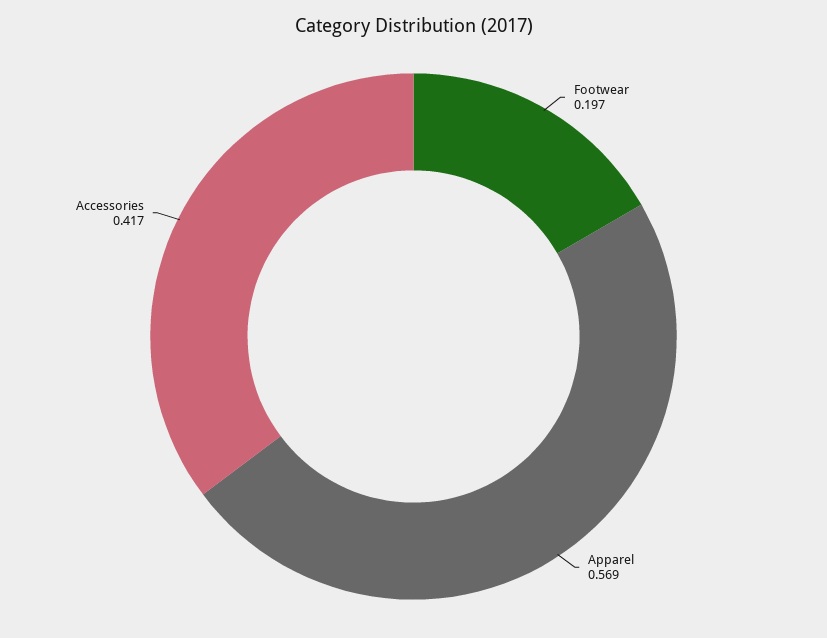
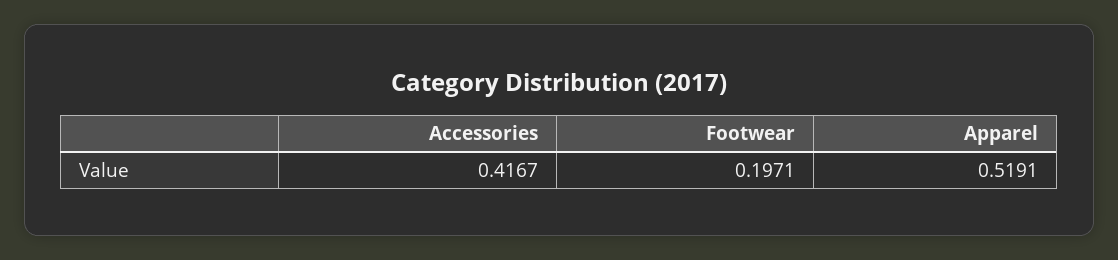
Apparel: 0.569 -> 0.5191

